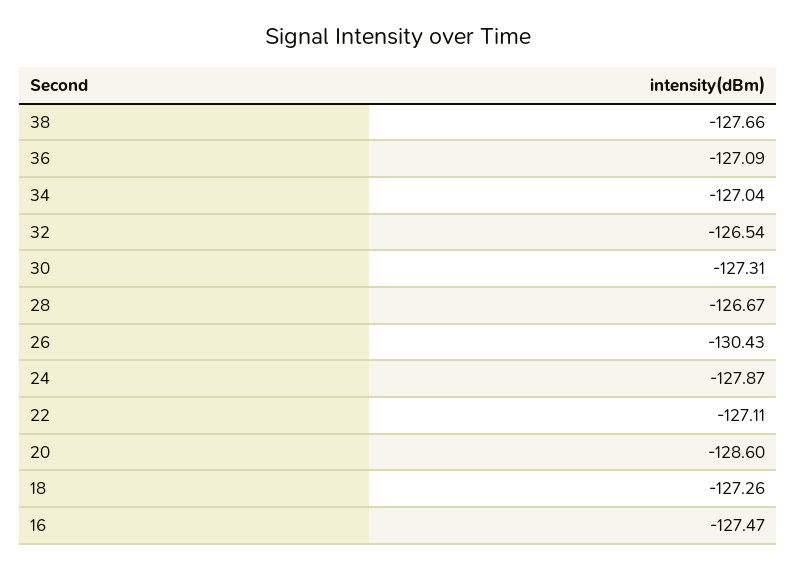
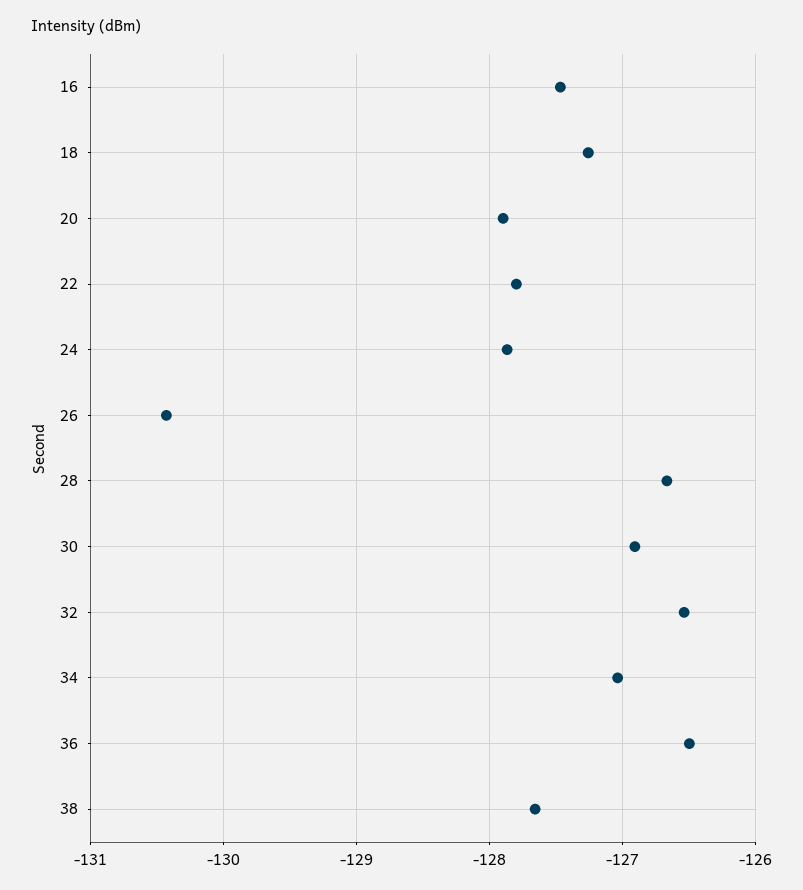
36: -127.09 -> -126.5
30: -127.31 -> -126.9
22: -127.11 -> -127.8
20: -128.6 -> -127.9

